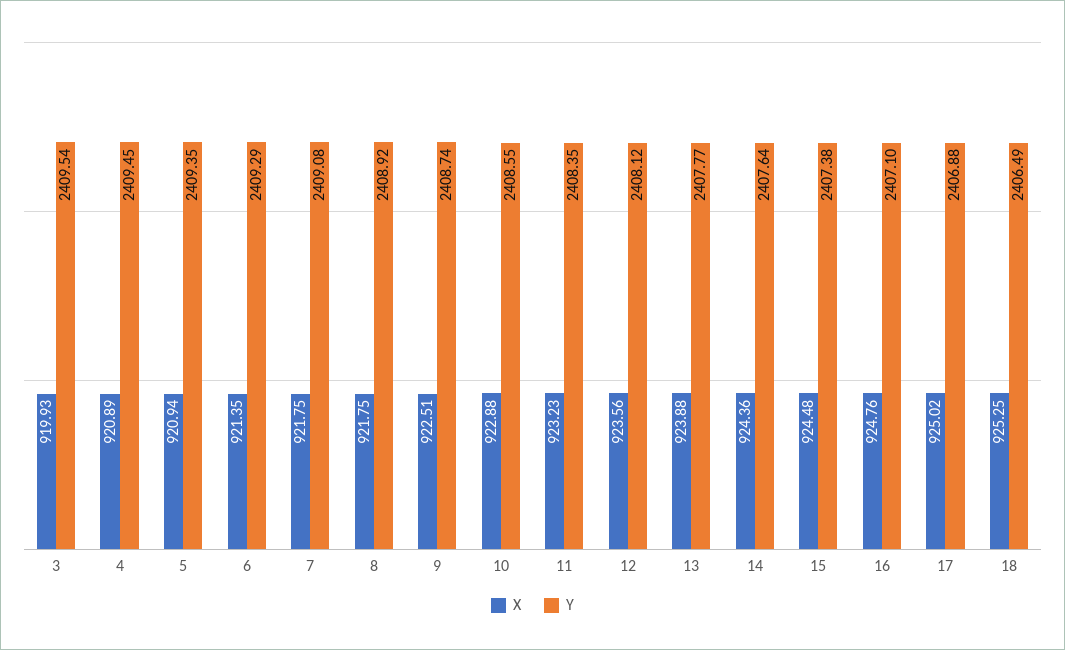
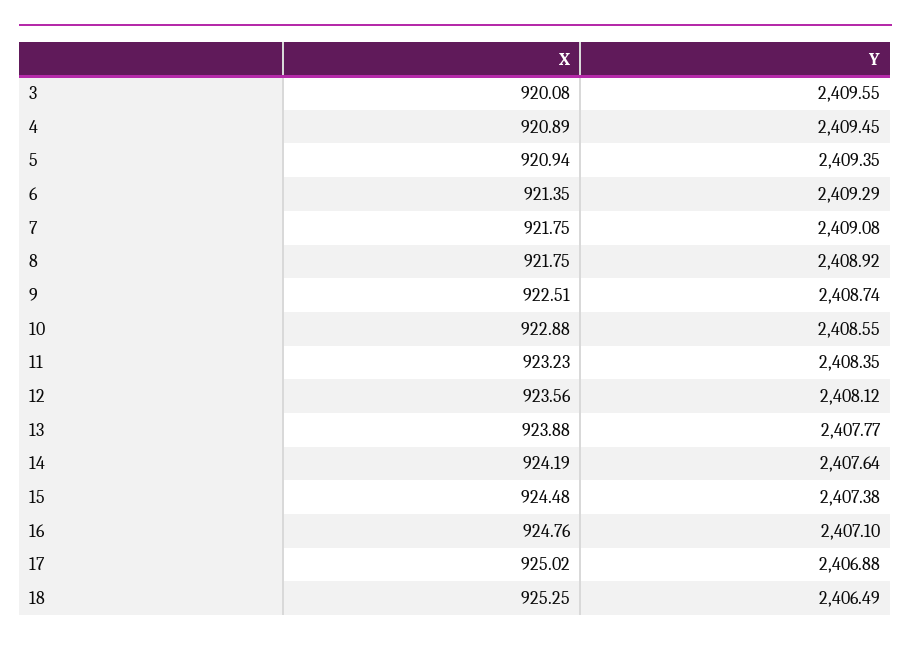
X, 3: 919.93 -> 920.08
Y, 3: 2409.54 -> 2409.55
X, 14: 924.36 -> 924.19

